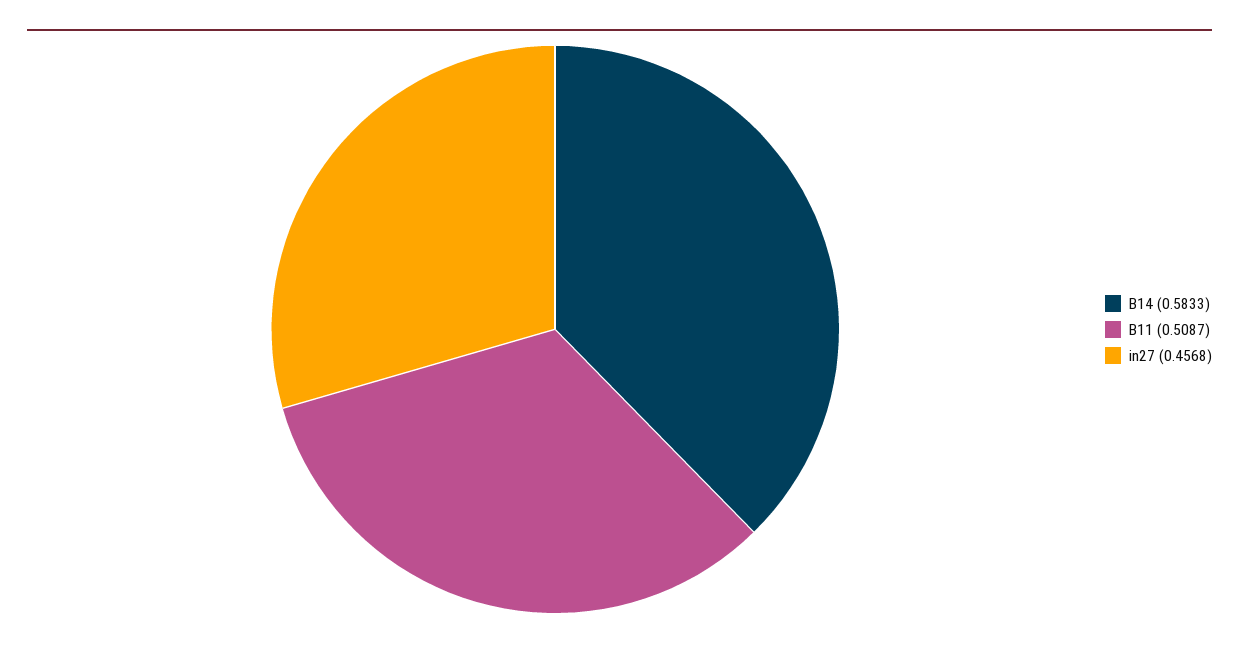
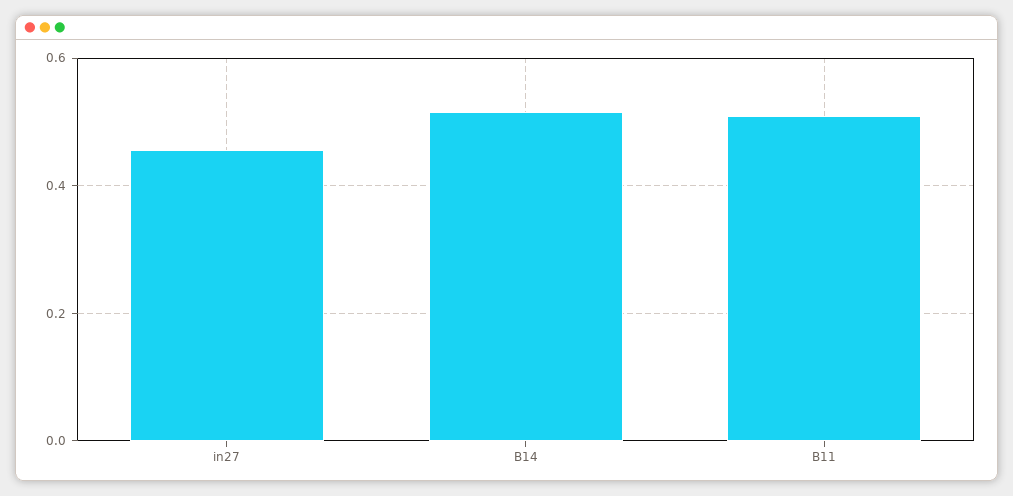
B14: 0.5833 -> 0.52

